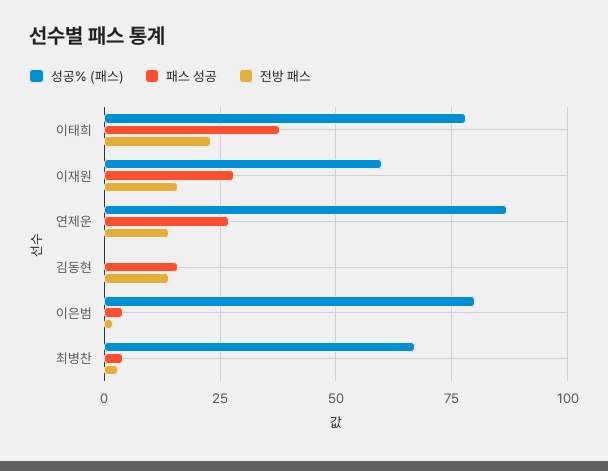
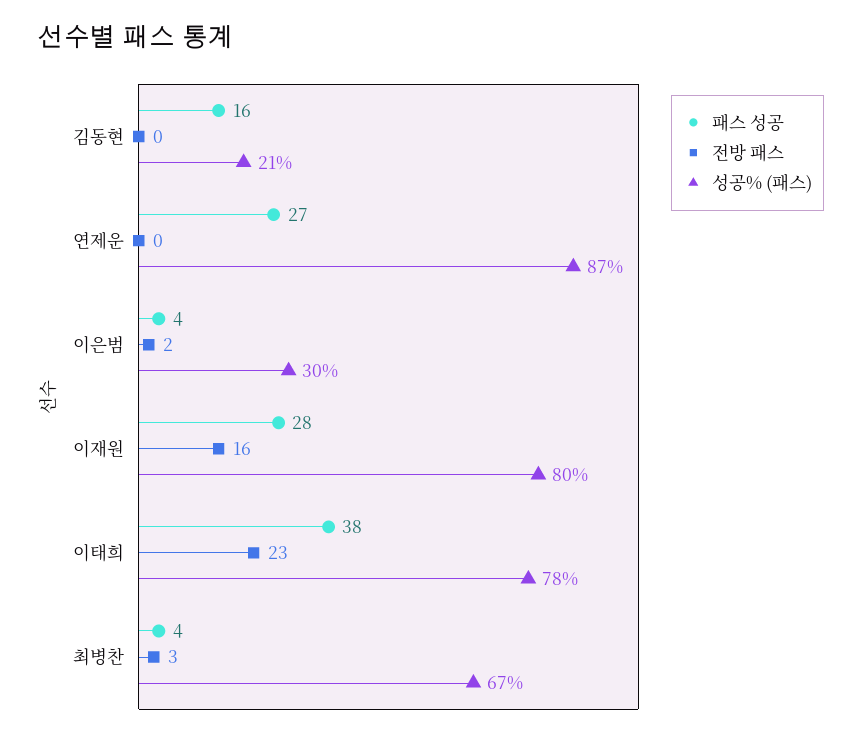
성공% (패스), 이재원: 60 -> 80
전방 패스, 연제운: 15 -> 0
성공% (패스), 김동현: 0 -> 21
전방 패스, 김동현: 15 -> 0
성공% (패스), 이은범: 80 -> 30

